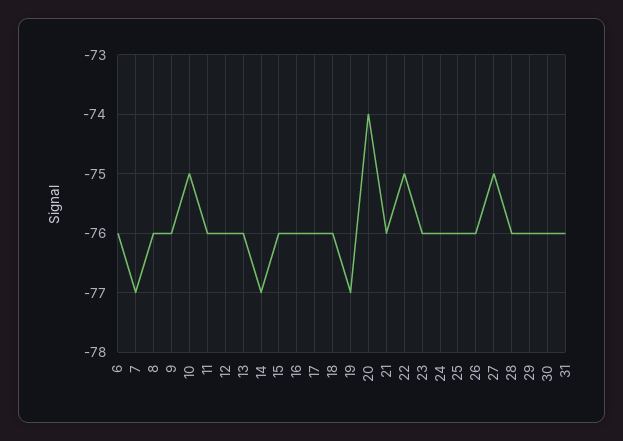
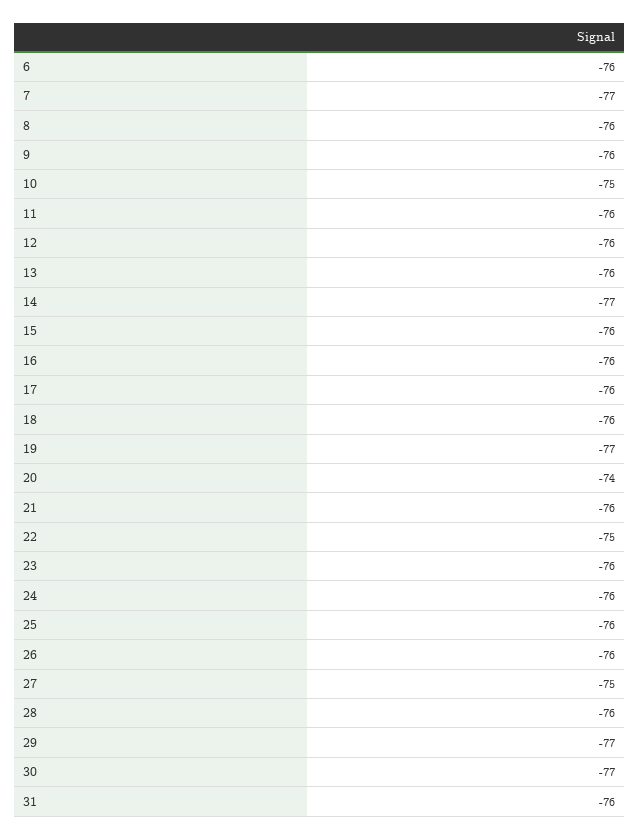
29: -76 -> -77
30: -76 -> -77

